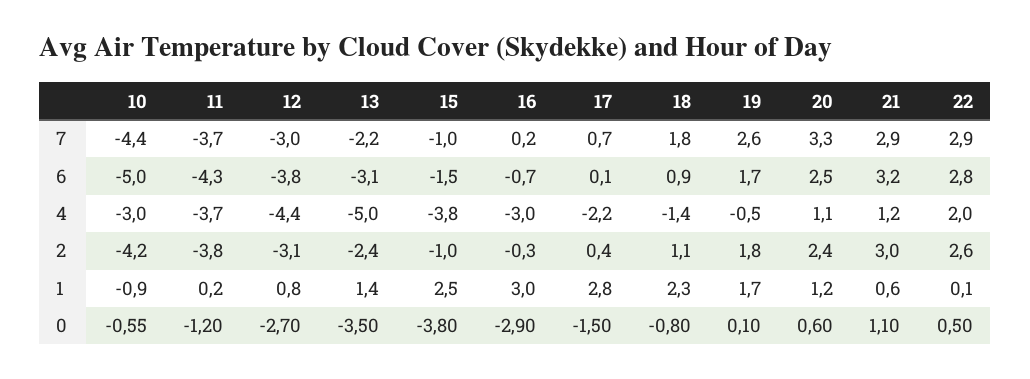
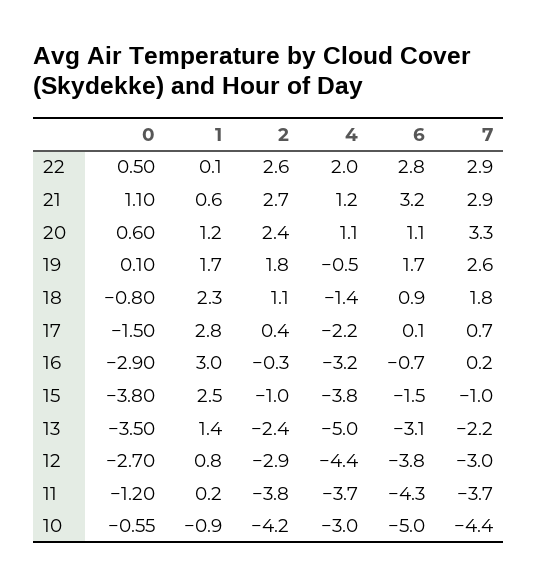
20, 6: 2.5 -> 1.1
16, 4: -3 -> -3.2
12, 2: -3.1 -> -2.9
21, 2: 3 -> 2.7

